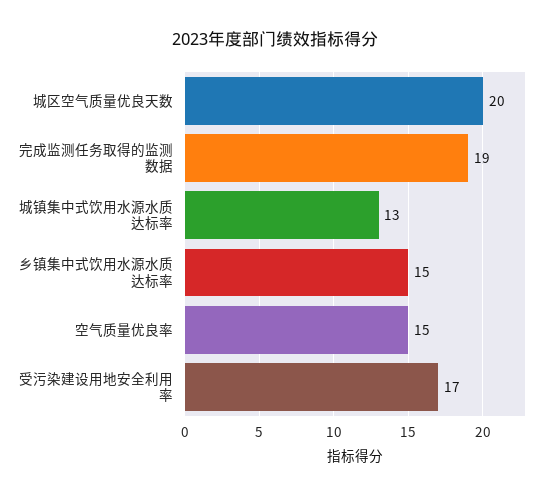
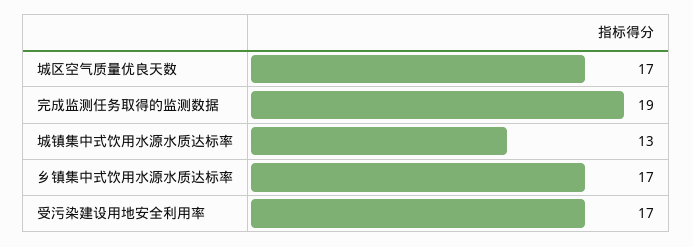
城区空气质量优良天数: 20 -> 17
乡镇集中式饮用水源水质达标率: 15 -> 17
空气质量优良率: 15 -> none

